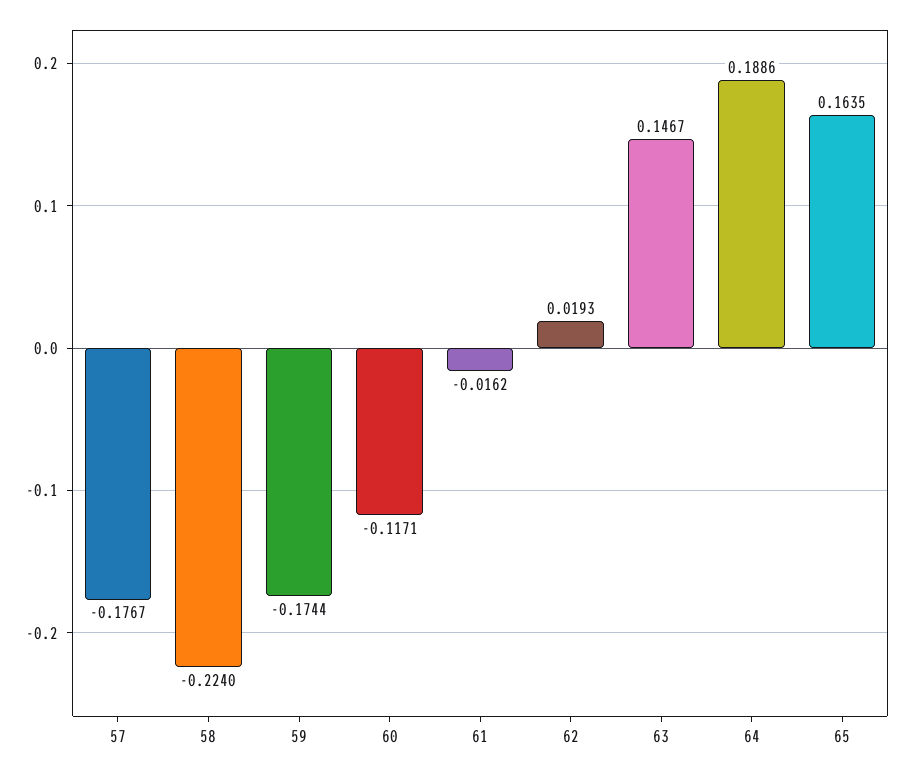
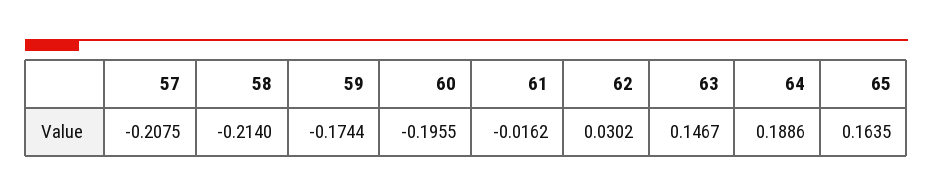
57: -0.1767 -> -0.2075
58: -0.224 -> -0.214
60: -0.1171 -> -0.1955
62: 0.0193 -> 0.0302

